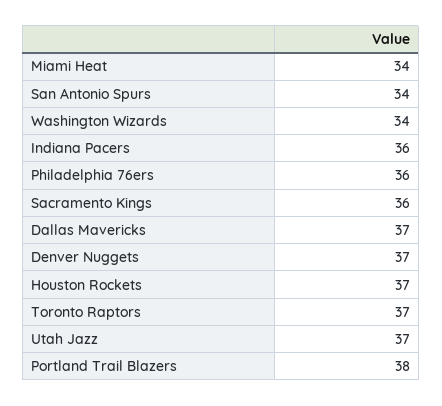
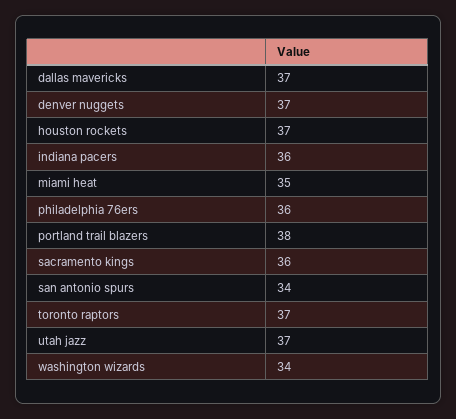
Miami Heat: 34 -> 35

